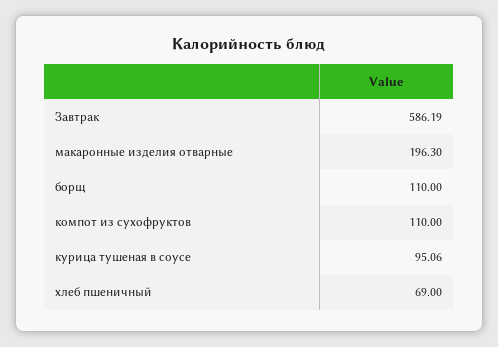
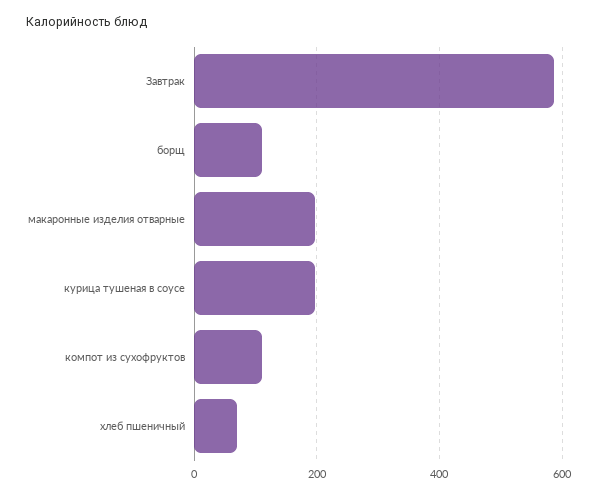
курица тушеная в соусе: 95.06 -> 200

